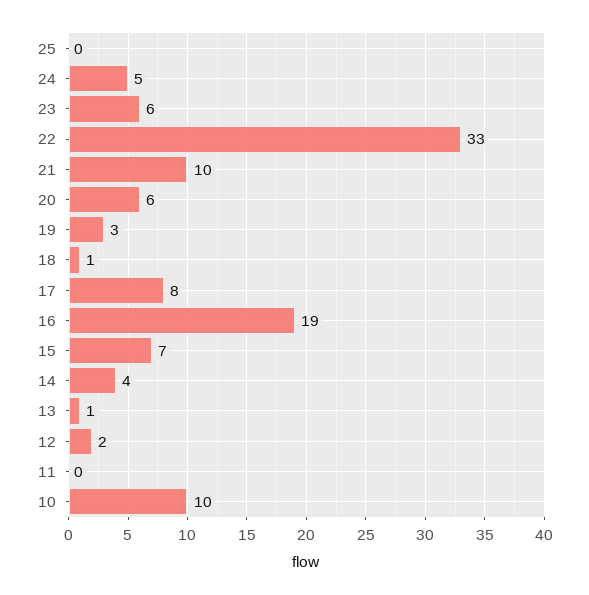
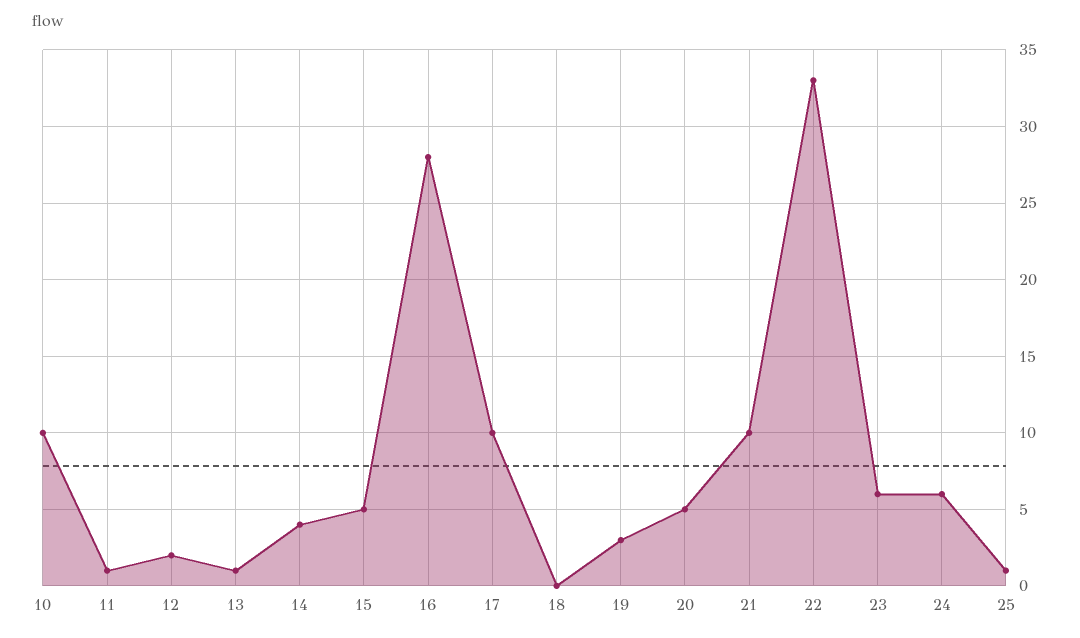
25: 0 -> 1
24: 5 -> 6
20: 6 -> 5
18: 1 -> 0
17: 8 -> 10
16: 19 -> 28
15: 7 -> 5
11: 0 -> 1

